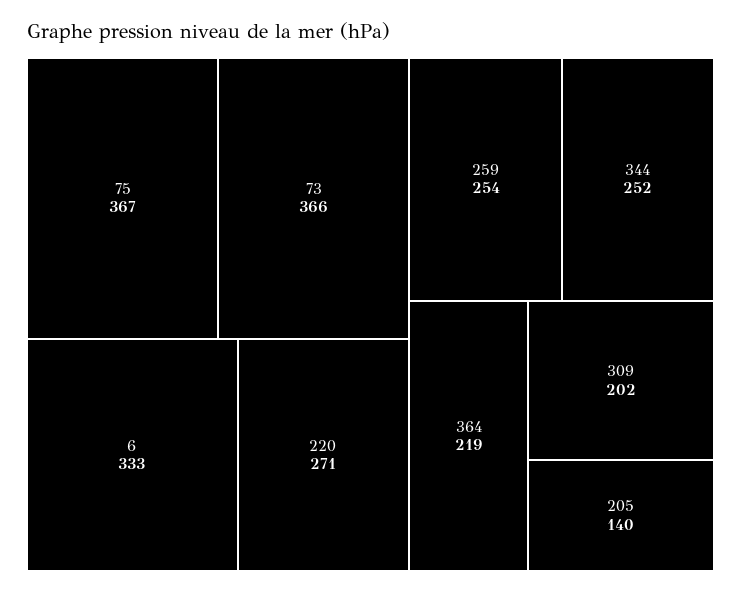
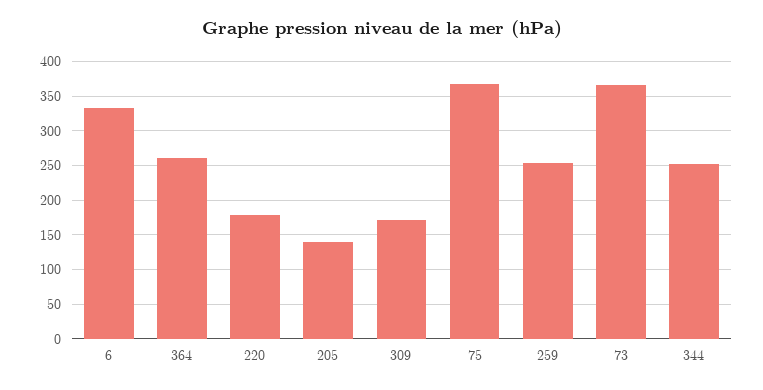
220: 271 -> 180
364: 219 -> 260
309: 202 -> 170

